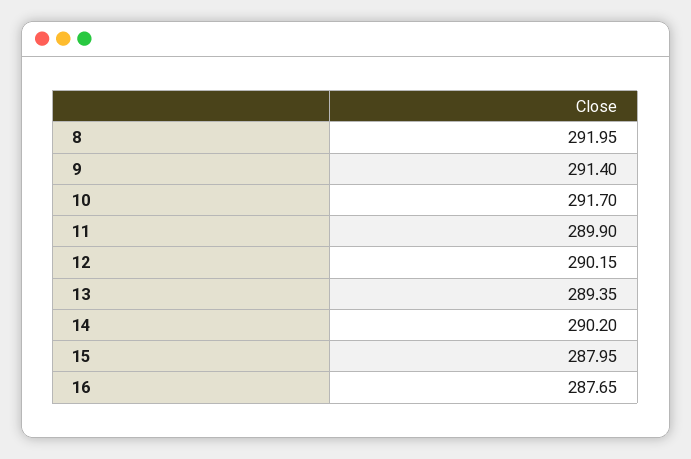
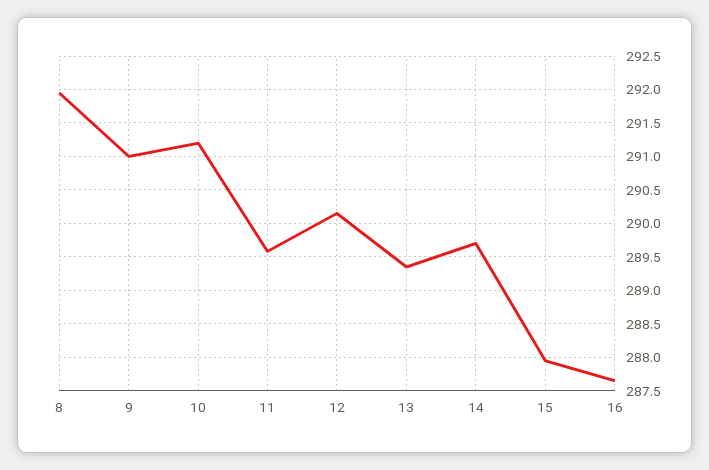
9: 291.4 -> 291
10: 291.7 -> 291.2
11: 289.9 -> 289.6
14: 290.2 -> 289.7

